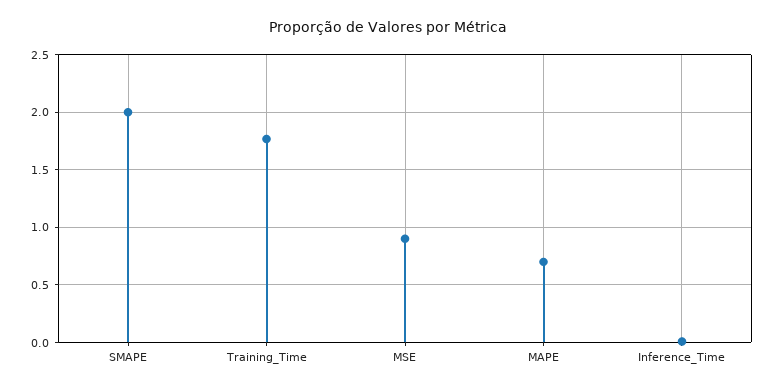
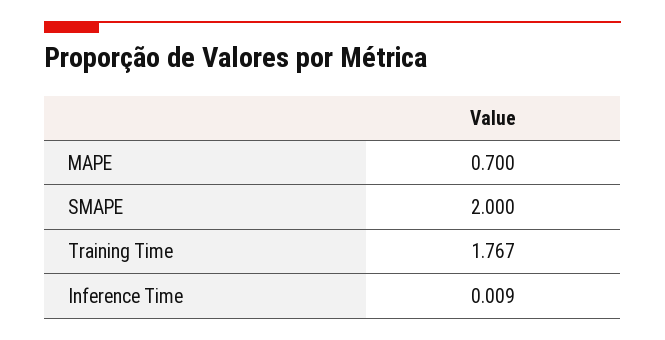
MSE: 0.9 -> none

